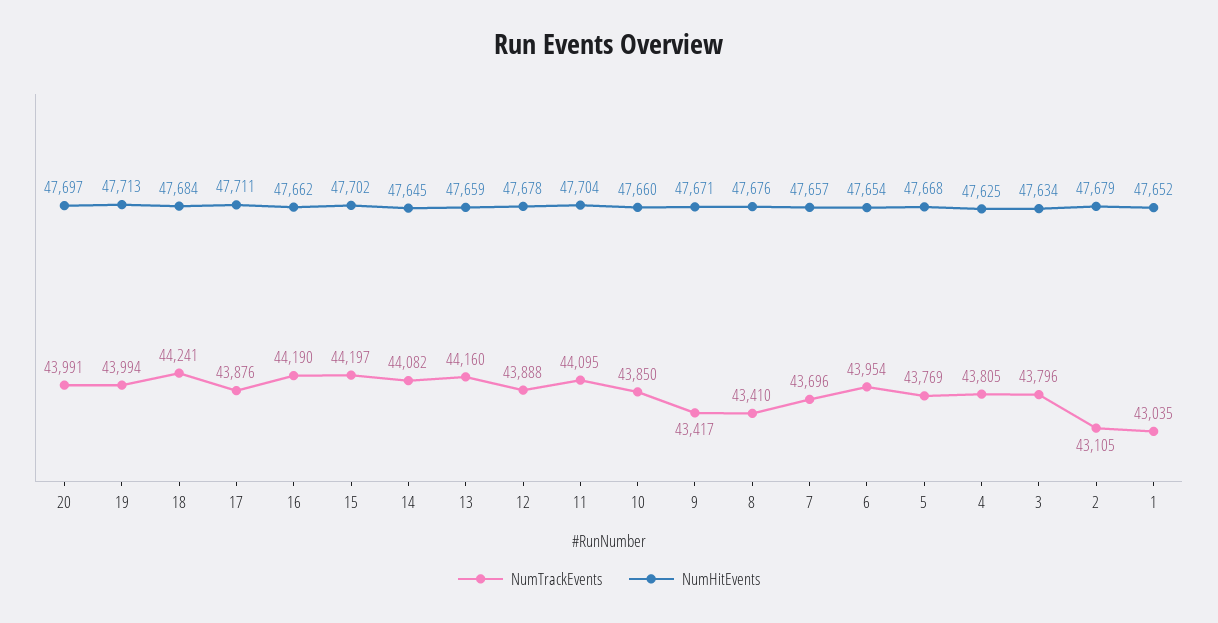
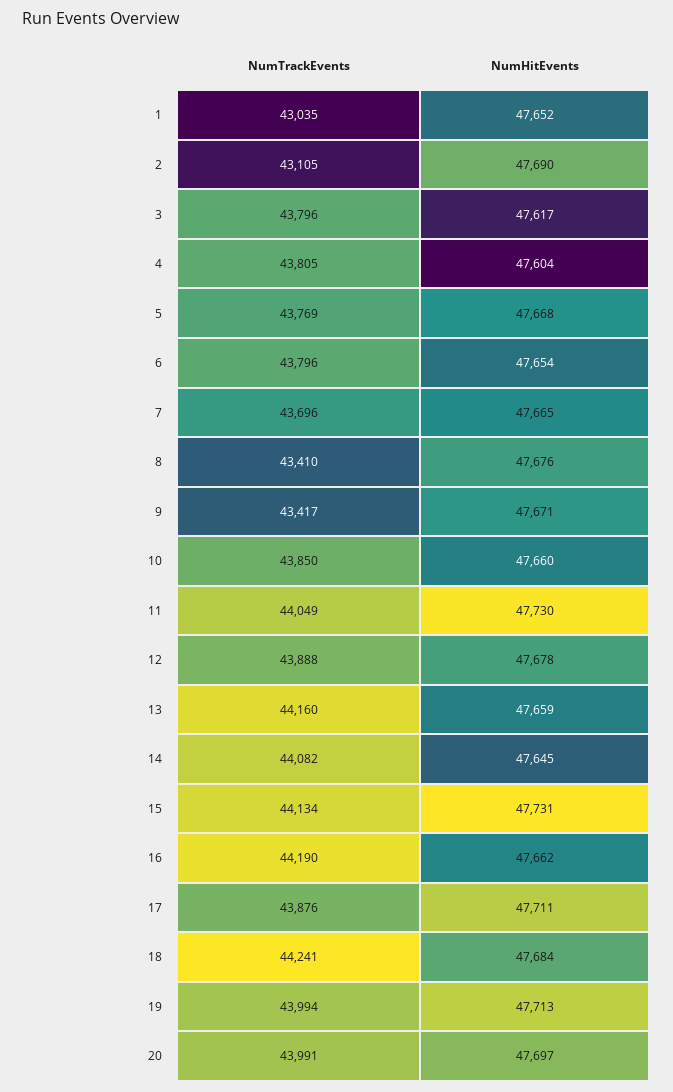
NumTrackEvents, 15: 44197 -> 44134
NumHitEvents, 15: 47702 -> 47731
NumTrackEvents, 11: 44095 -> 44049
NumHitEvents, 11: 47704 -> 47730
NumHitEvents, 7: 47657 -> 47665
NumTrackEvents, 6: 43954 -> 43796
NumHitEvents, 4: 47625 -> 47604
NumHitEvents, 3: 47634 -> 47617
NumHitEvents, 2: 47679 -> 47690

